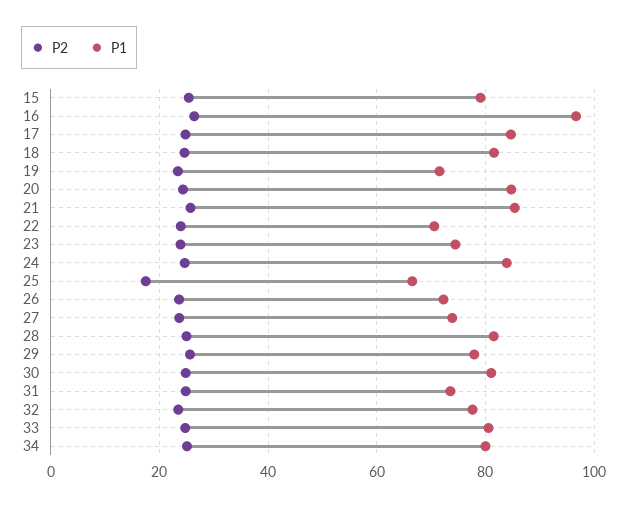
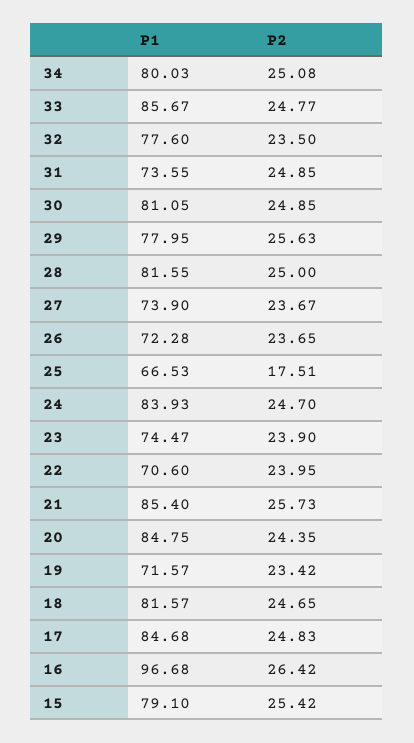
P1, 33: 80 -> 85.67

